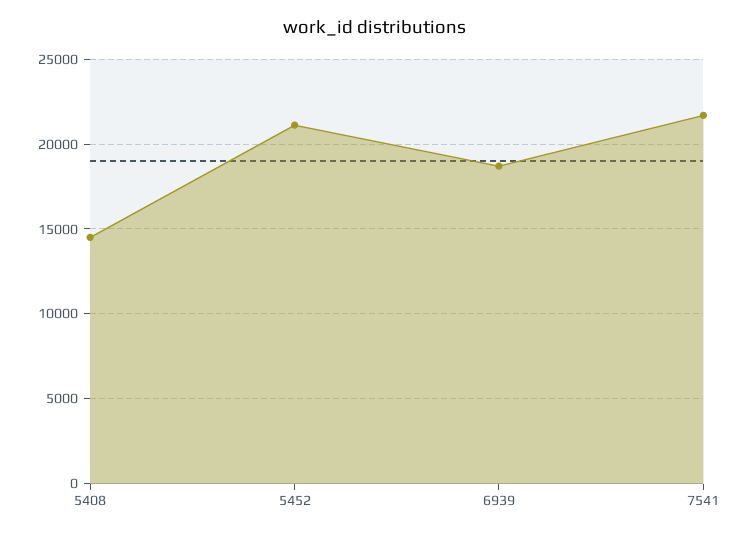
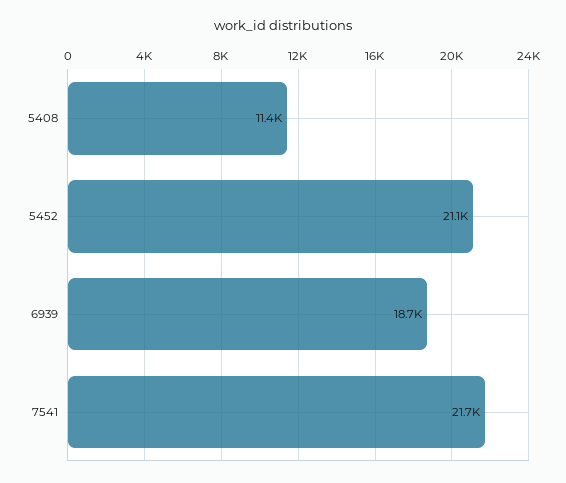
5408: 14500 -> 11400

